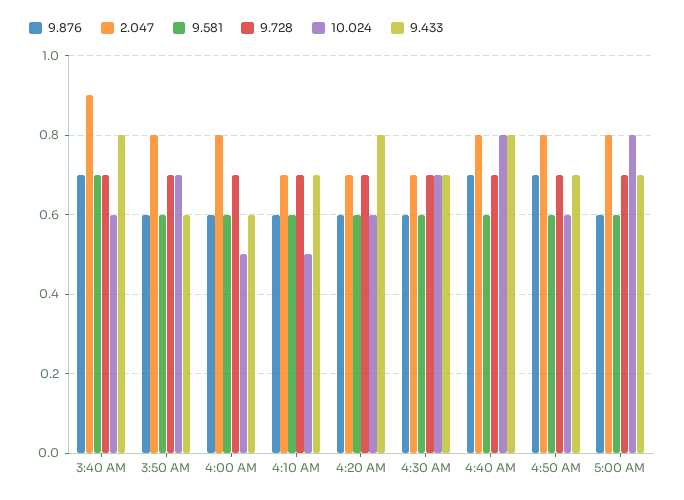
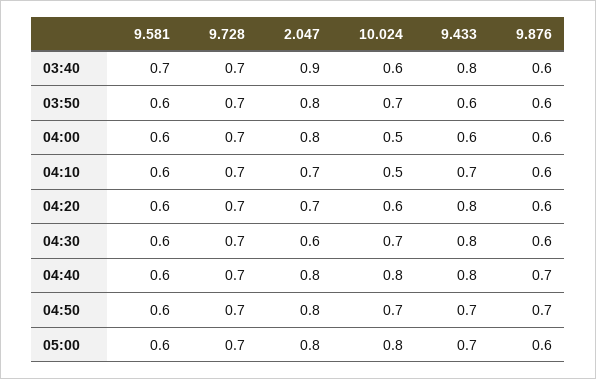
9.876, 3:40 AM: 0.7 -> 0.6
2.047, 4:30 AM: 0.7 -> 0.6
9.433, 4:30 AM: 0.7 -> 0.8
10.024, 4:50 AM: 0.6 -> 0.7

